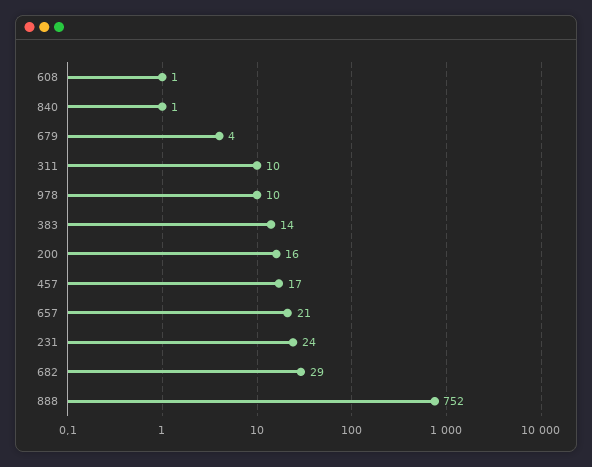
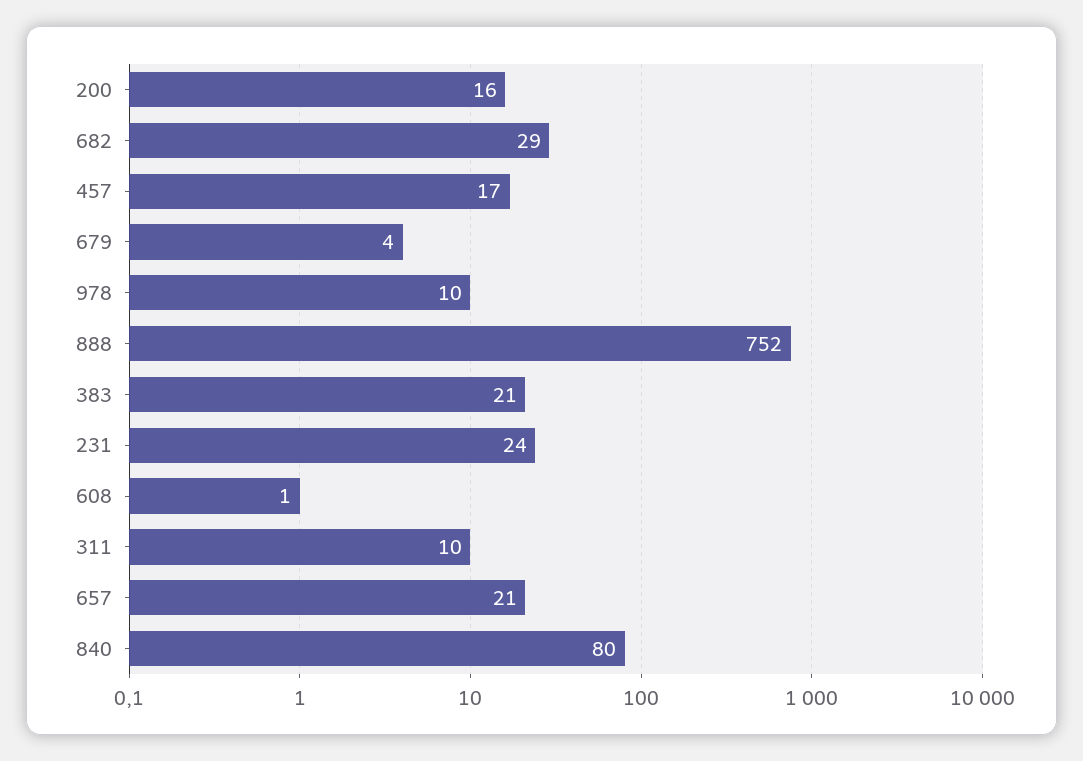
840: 1 -> 80
383: 14 -> 21

